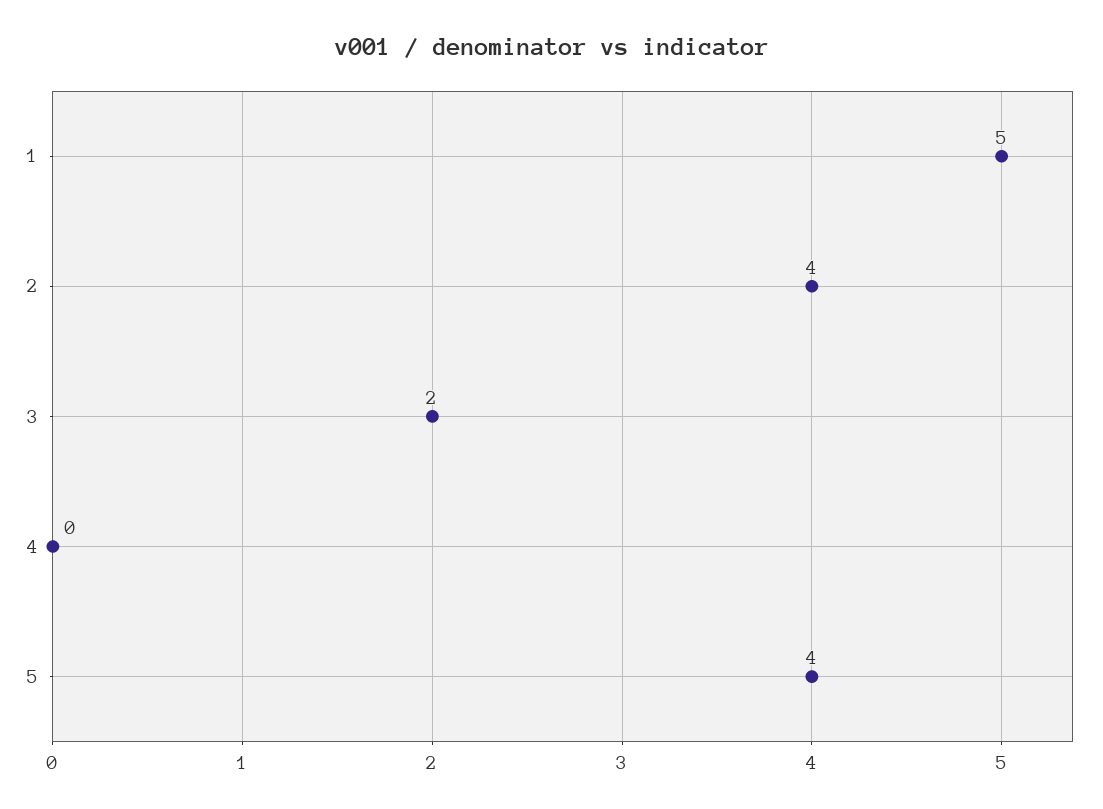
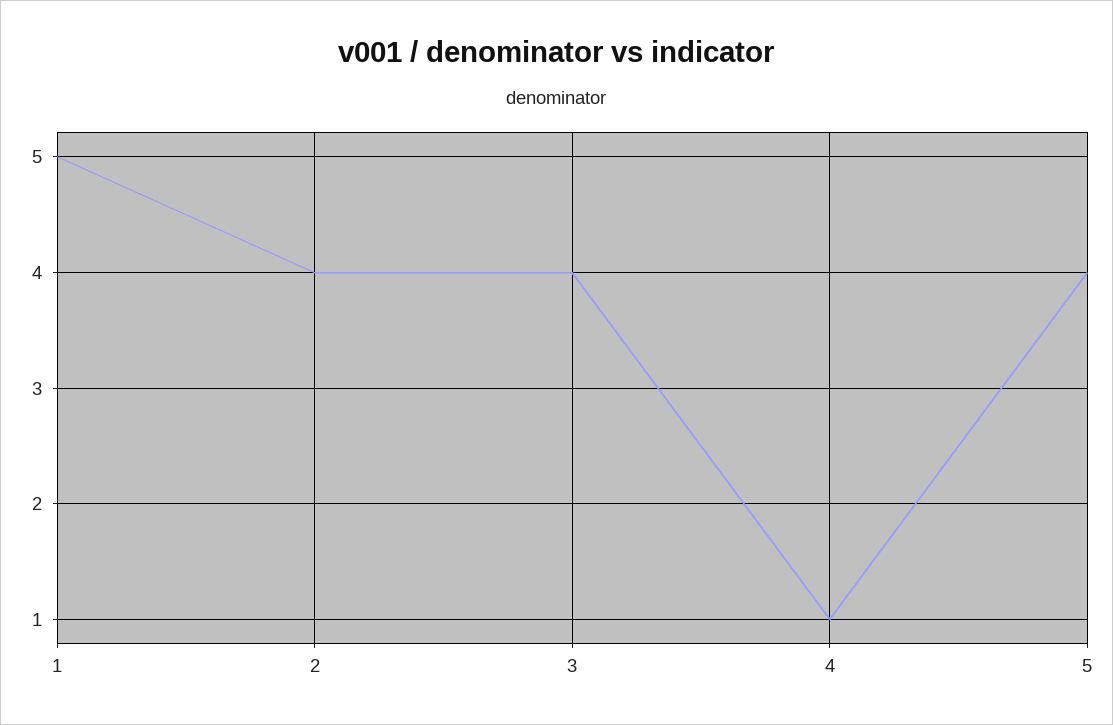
3: 2 -> 4
4: 0 -> 1

